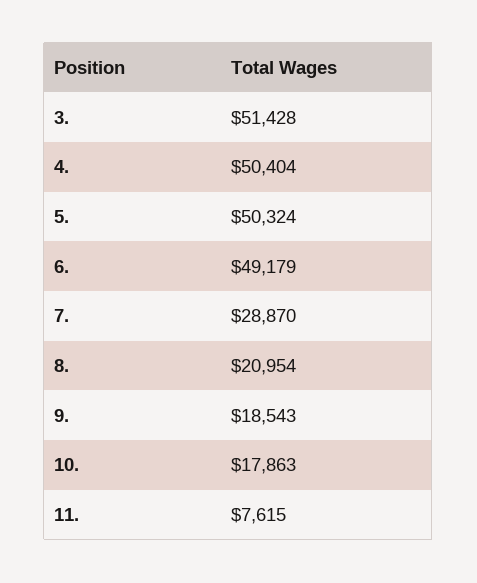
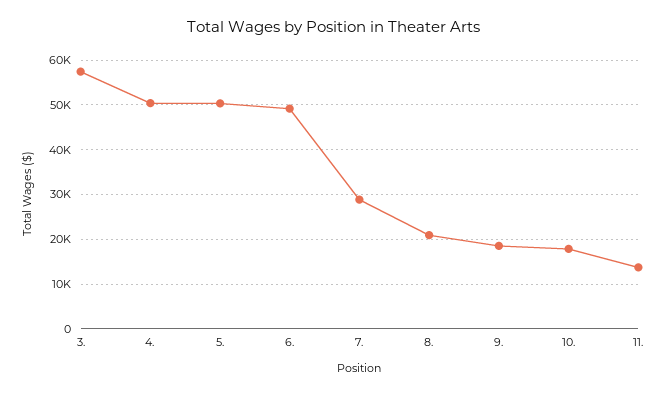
3.: 51428 -> 58000
11.: 7615 -> 14000

